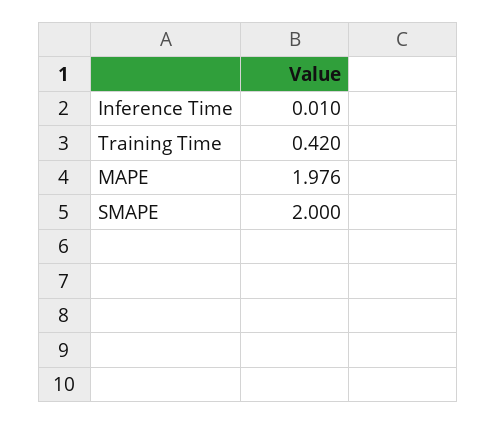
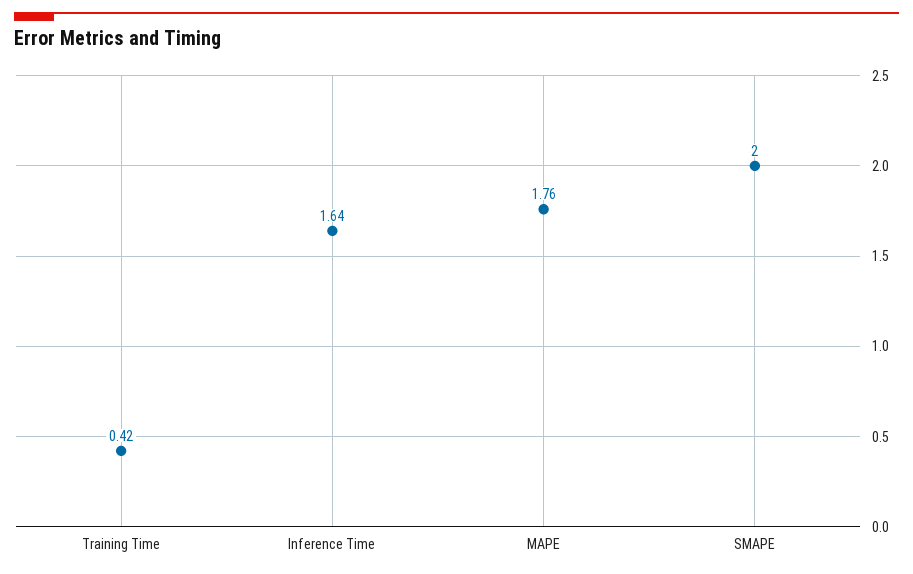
Inference Time: 0.01 -> 1.64
MAPE: 1.976 -> 1.76

